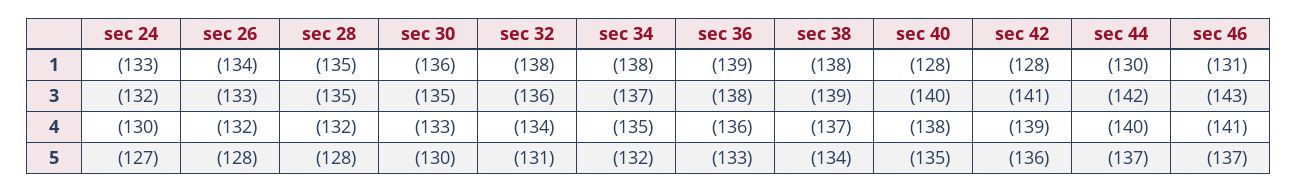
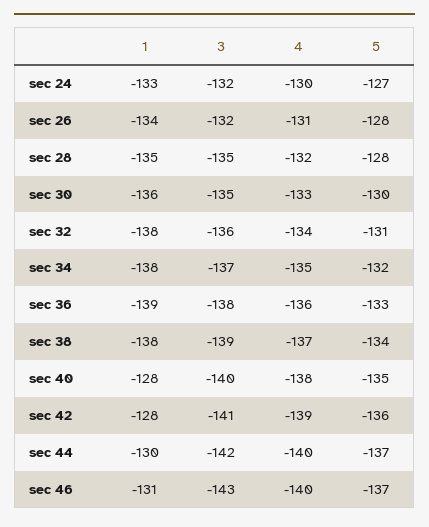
sec 26, 3: -133 -> -132
sec 26, 4: -132 -> -131
sec 46, 4: -141 -> -140

